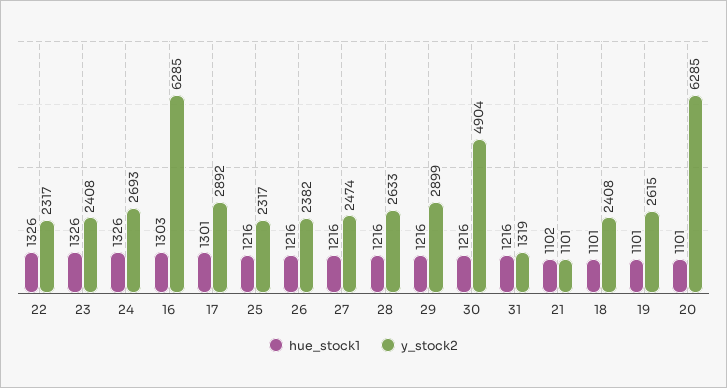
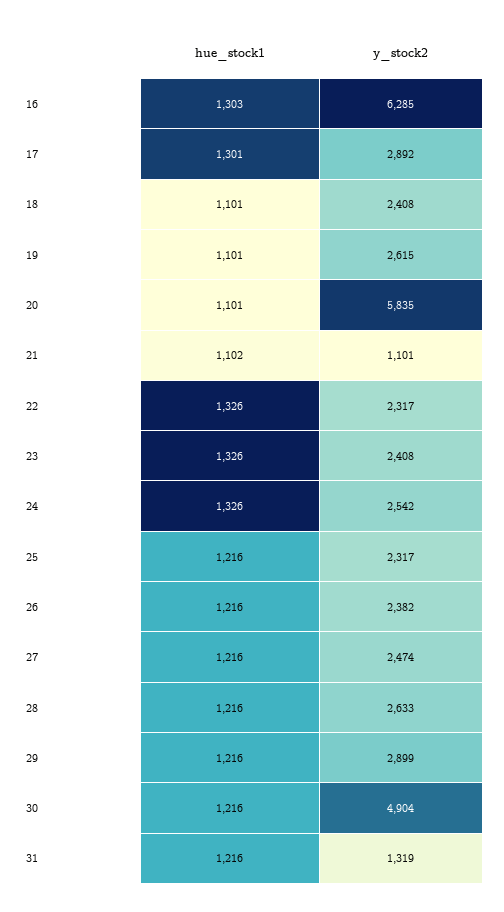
y_stock2, 24: 2693 -> 2542
y_stock2, 20: 6285 -> 5835

